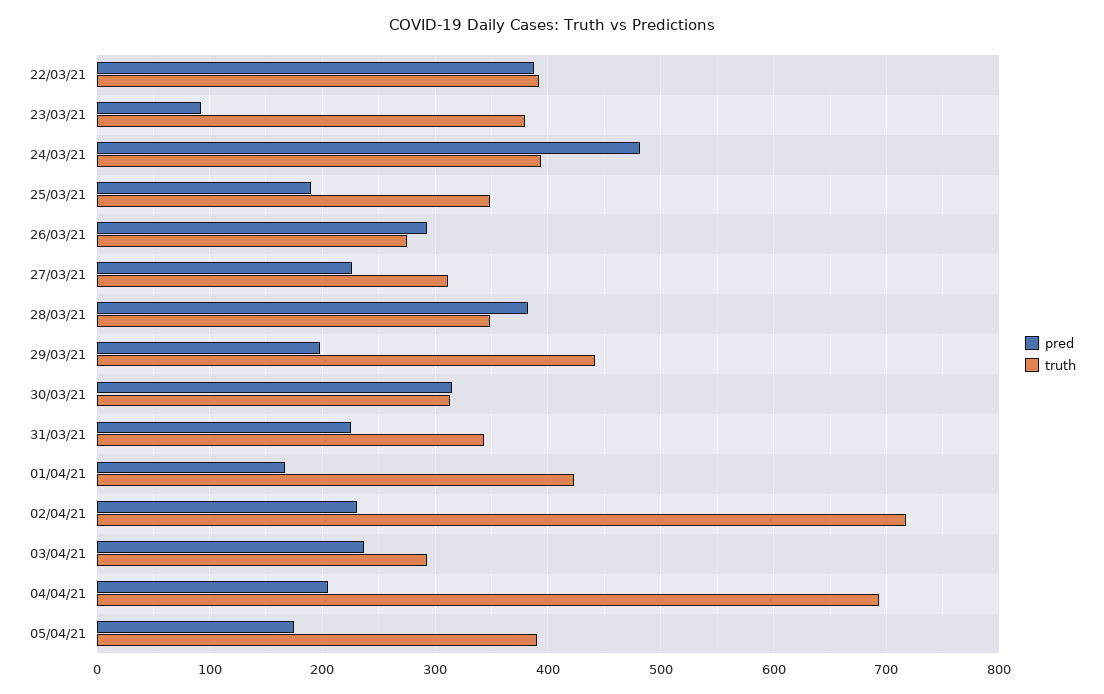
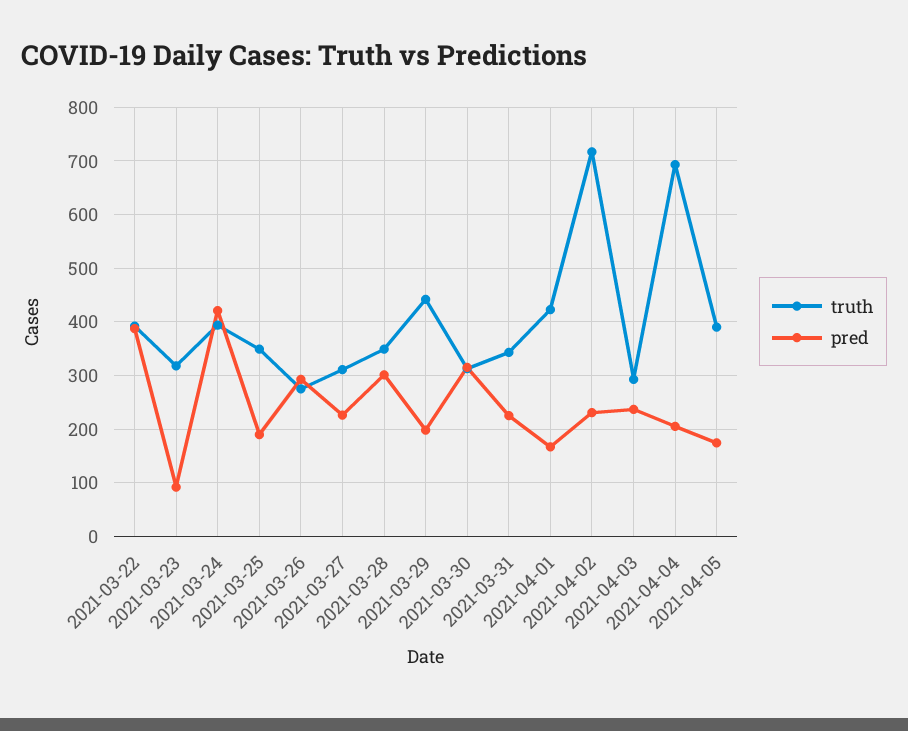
truth, 23/03/21: 380 -> 320
pred, 24/03/21: 480 -> 420
pred, 28/03/21: 380 -> 300

